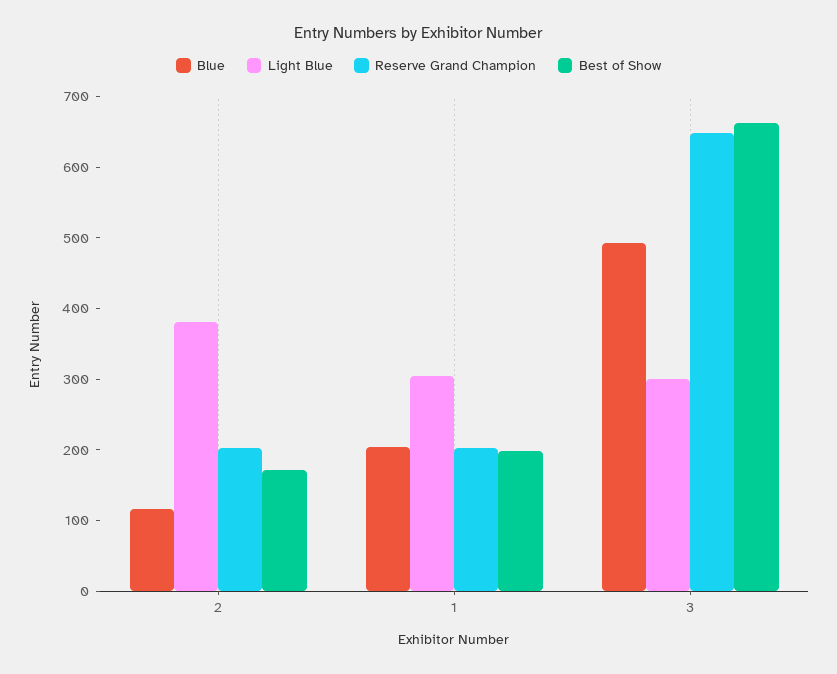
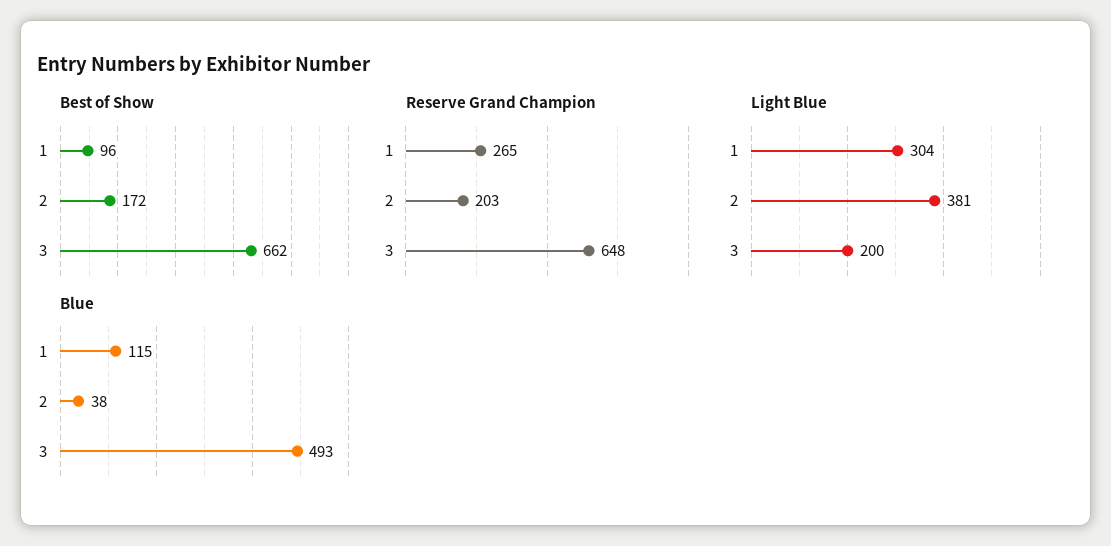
Blue, 2: 120 -> 38
Blue, 1: 200 -> 115
Reserve Grand Champion, 1: 200 -> 265
Best of Show, 1: 200 -> 96
Light Blue, 3: 300 -> 200

